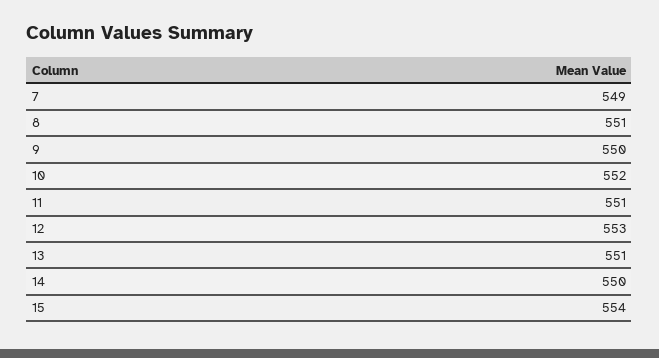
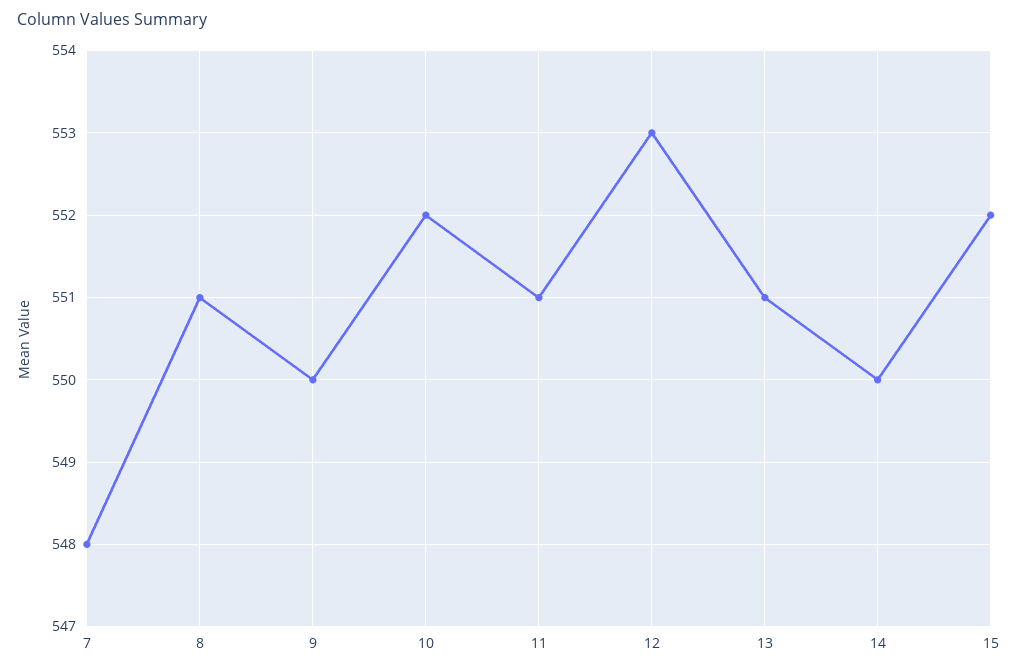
7: 549 -> 548
15: 554 -> 552

